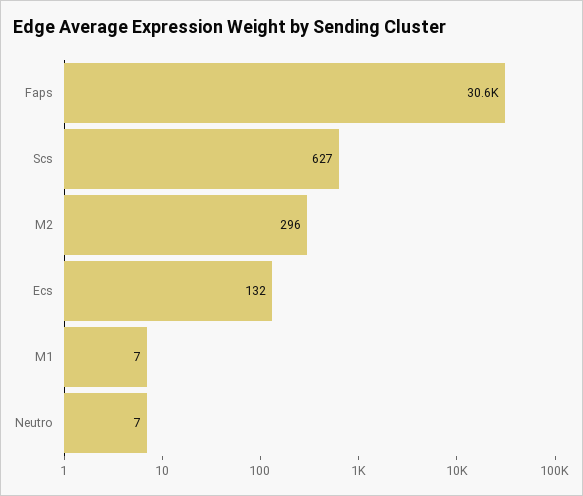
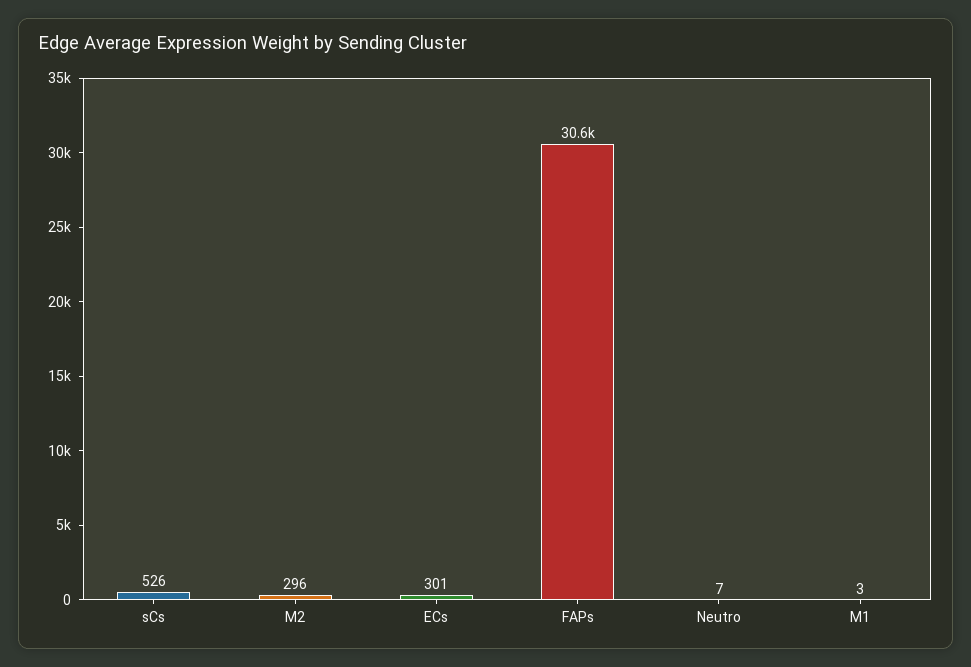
Scs: 627 -> 526
Ecs: 132 -> 301
M1: 7 -> 3

